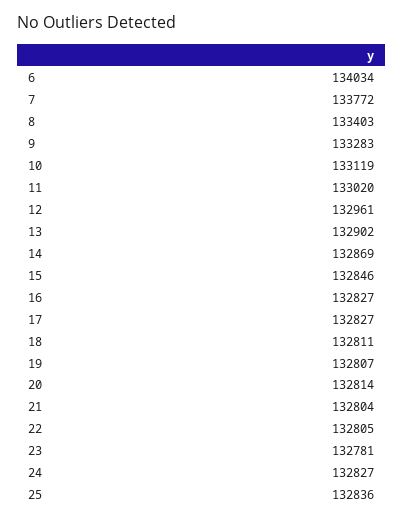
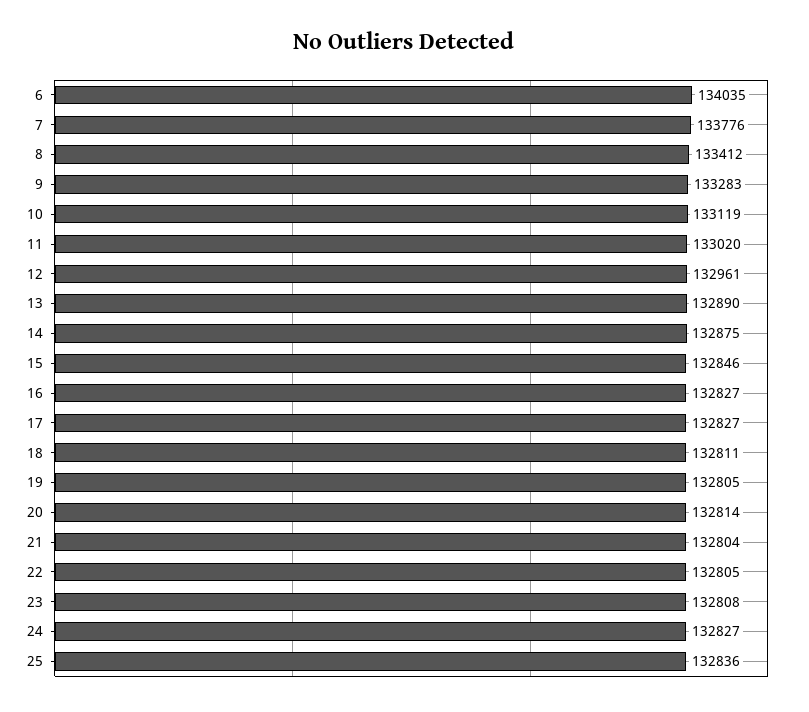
6: 134034 -> 134035
7: 133772 -> 133776
8: 133403 -> 133412
13: 132902 -> 132890
14: 132869 -> 132875
19: 132807 -> 132805
23: 132781 -> 132808

